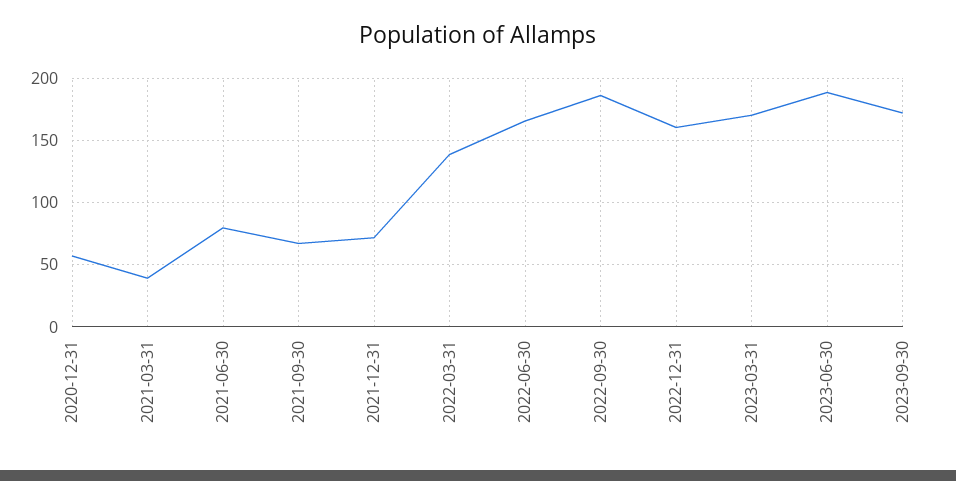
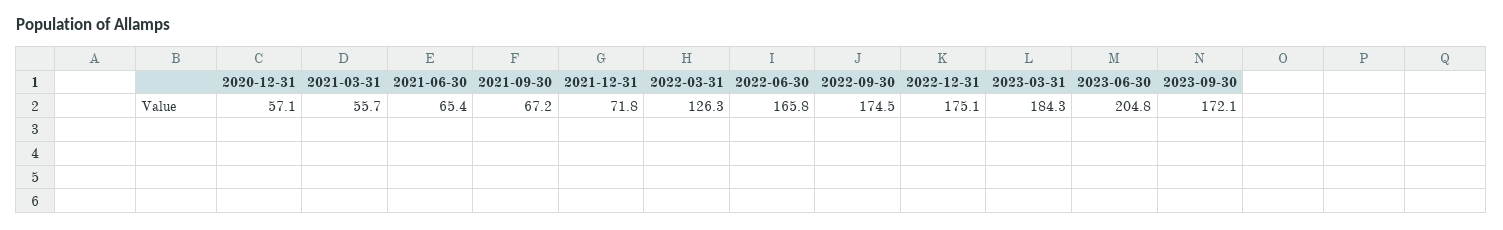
2021-03-31: 40 -> 55.7
2021-06-30: 80 -> 65.4
2022-03-31: 140 -> 126.3
2022-09-30: 185 -> 174.5
2022-12-31: 160 -> 175.1
2023-03-31: 170 -> 184.3
2023-06-30: 190 -> 204.8

